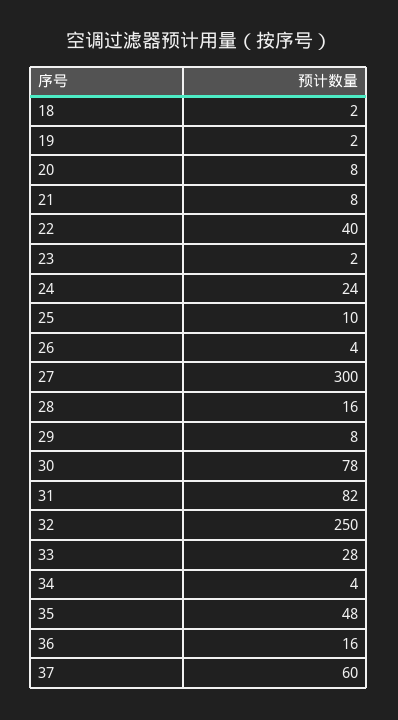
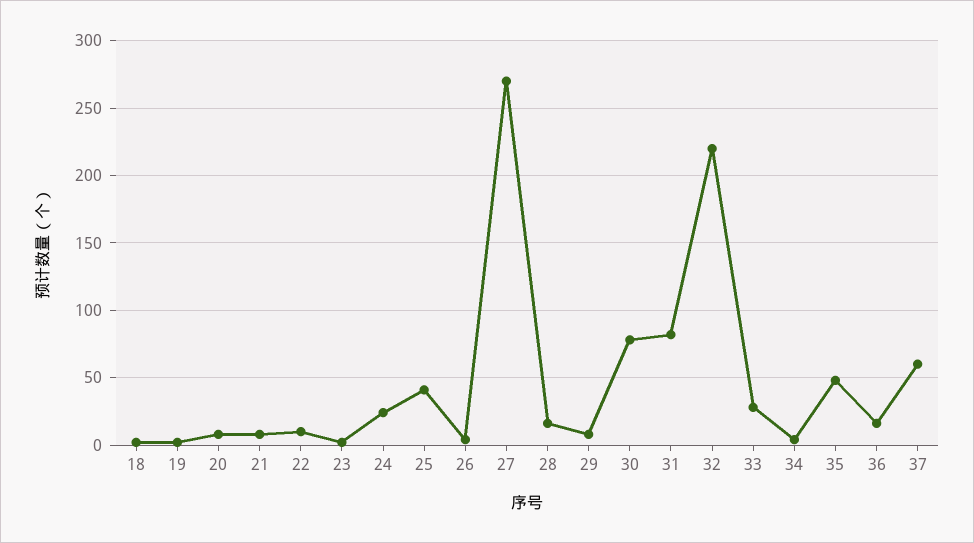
22: 40 -> 10
25: 10 -> 40
27: 300 -> 270
32: 250 -> 220

